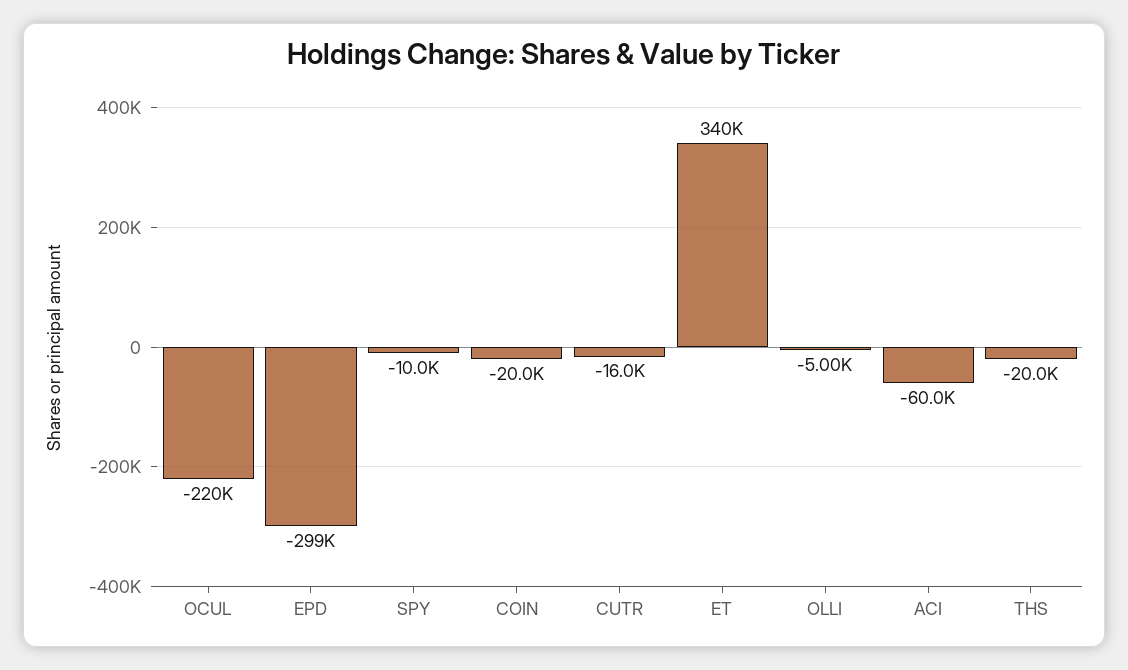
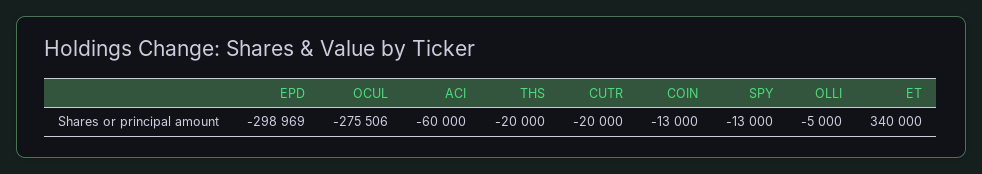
OCUL: -220000 -> -275506
SPY: -10000 -> -13000
COIN: -20000 -> -13000
CUTR: -16000 -> -20000

